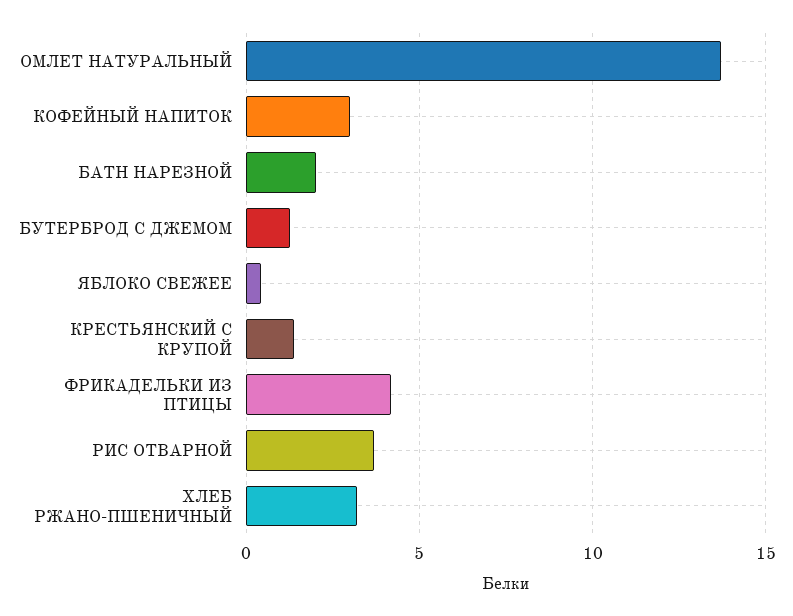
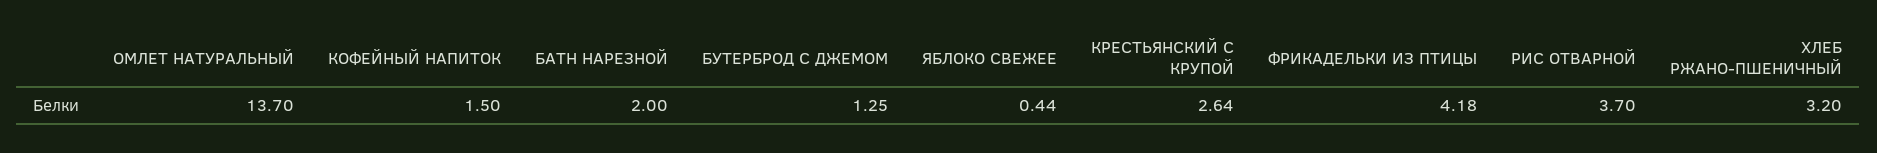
КОФЕЙНЫЙ НАПИТОК: 3 -> 1.5
КРЕСТЬЯНСКИЙ С КРУПОЙ: 1.5 -> 2.64

